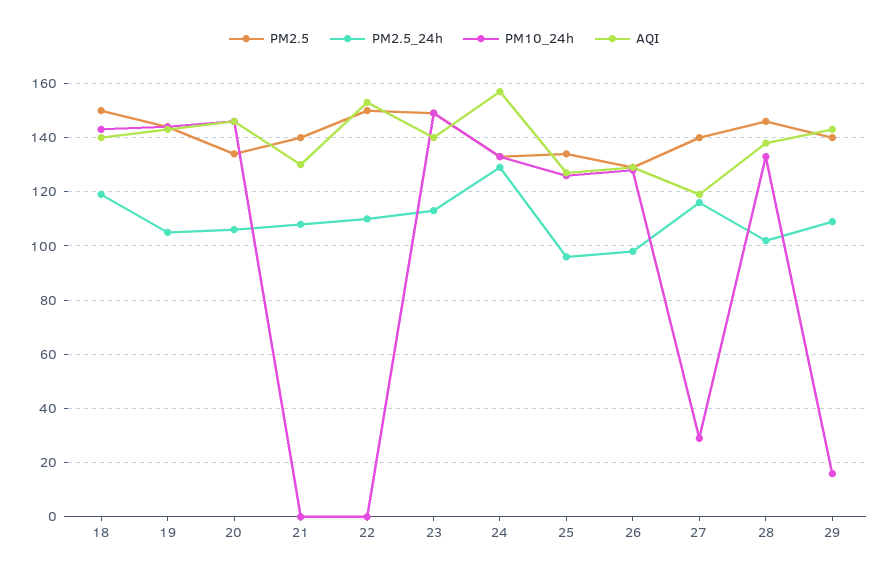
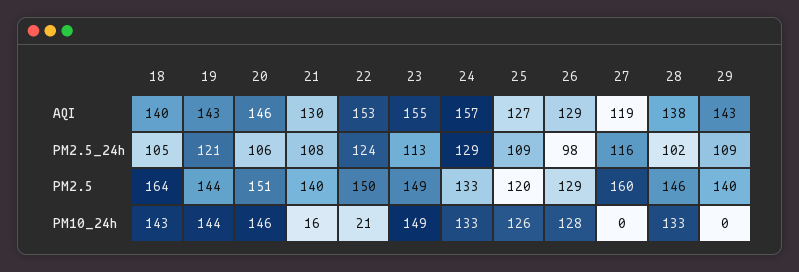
PM2.5, 18: 150 -> 164
PM2.5_24h, 18: 120 -> 105
PM2.5_24h, 19: 105 -> 121
PM2.5, 20: 135 -> 151
PM10_24h, 21: 0 -> 16
PM2.5_24h, 22: 110 -> 124
PM10_24h, 22: 0 -> 21
AQI, 23: 140 -> 155
PM2.5, 25: 135 -> 120
PM2.5_24h, 25: 95 -> 109
PM2.5, 27: 140 -> 160
PM10_24h, 27: 30 -> 0
PM10_24h, 29: 15 -> 0

